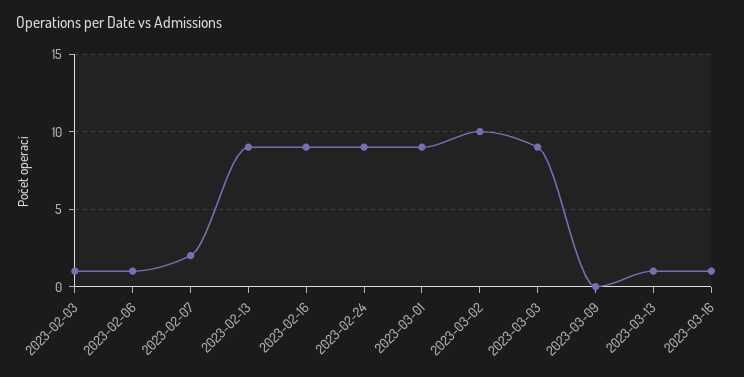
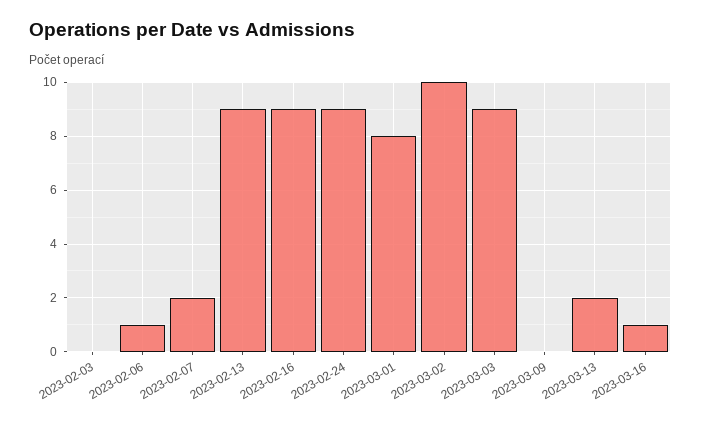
2023-02-03: 1 -> 0
2023-03-01: 9 -> 8
2023-03-13: 1 -> 2

